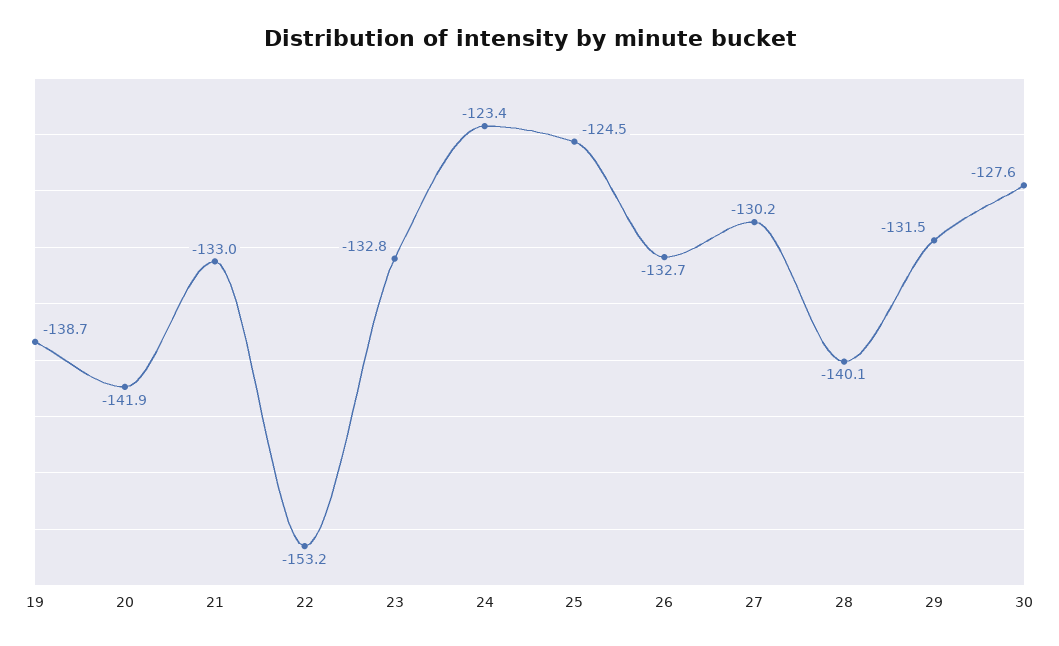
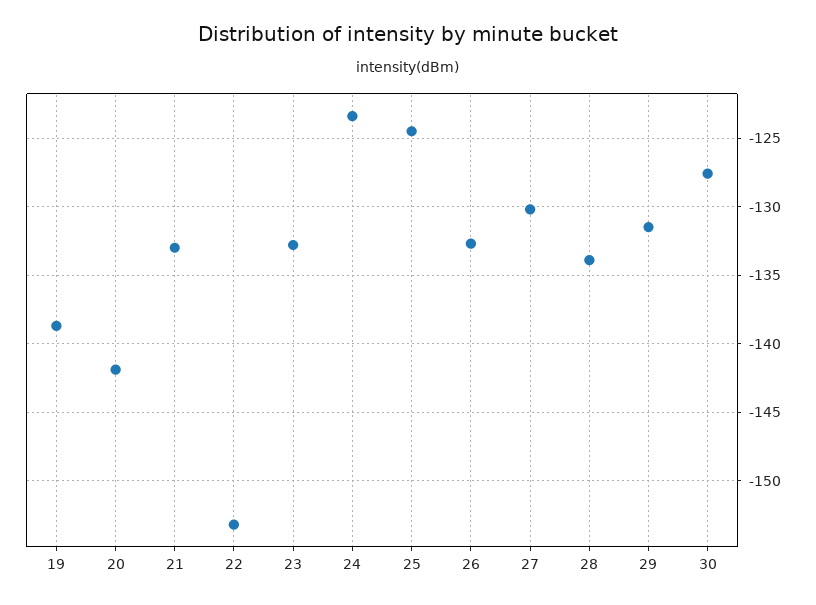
28: -140.1 -> -134

